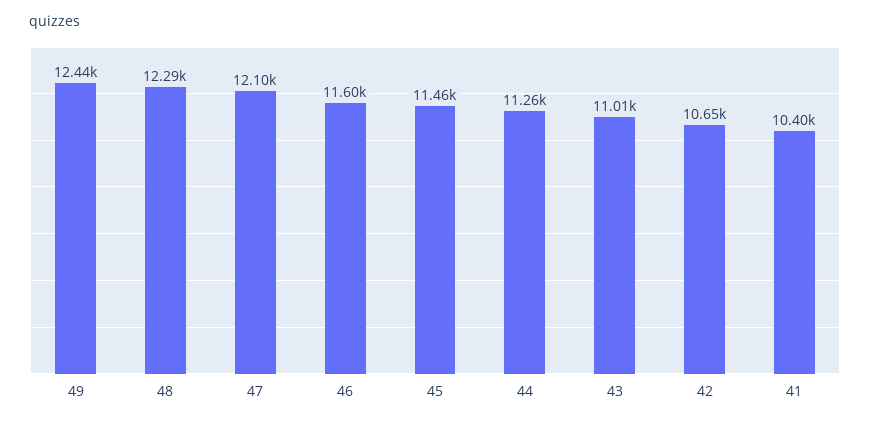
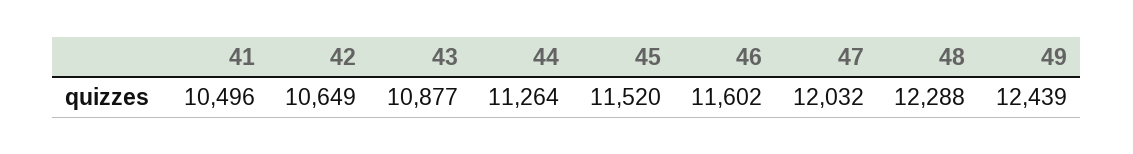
47: 12100 -> 12032
45: 11460 -> 11520
43: 11010 -> 10877
41: 10400 -> 10496

